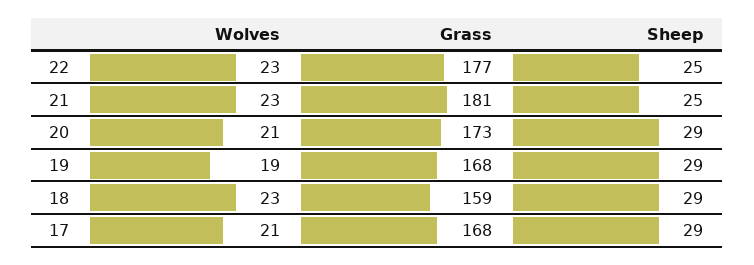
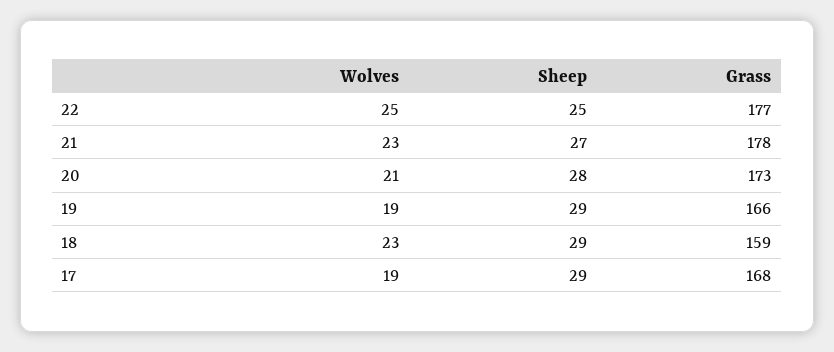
Wolves, 22: 23 -> 25
Grass, 21: 181 -> 178
Sheep, 21: 25 -> 27
Sheep, 20: 29 -> 28
Grass, 19: 168 -> 166
Wolves, 17: 21 -> 19

